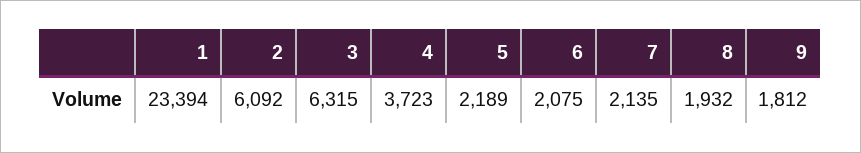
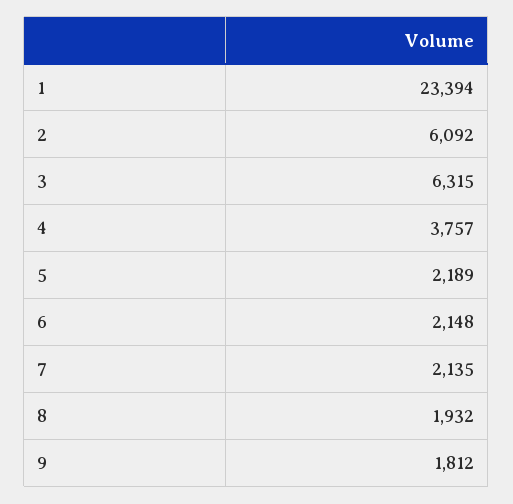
4: 3723 -> 3757
6: 2075 -> 2148

